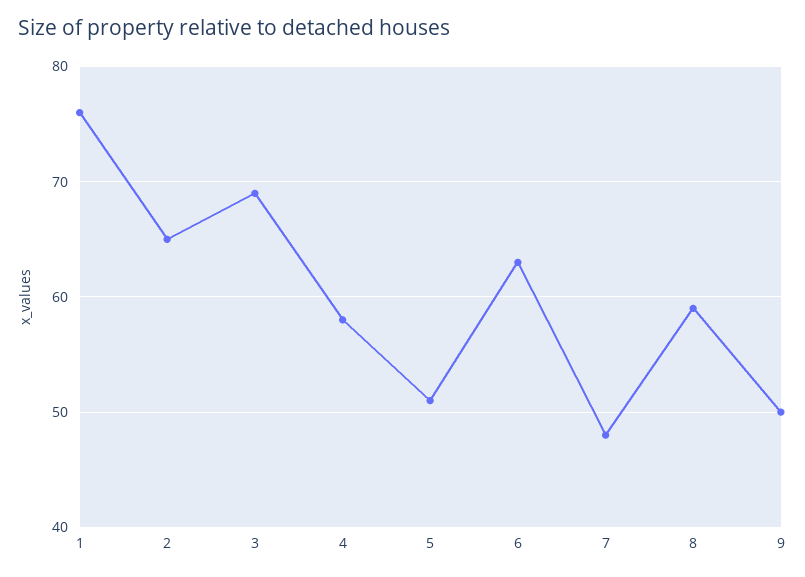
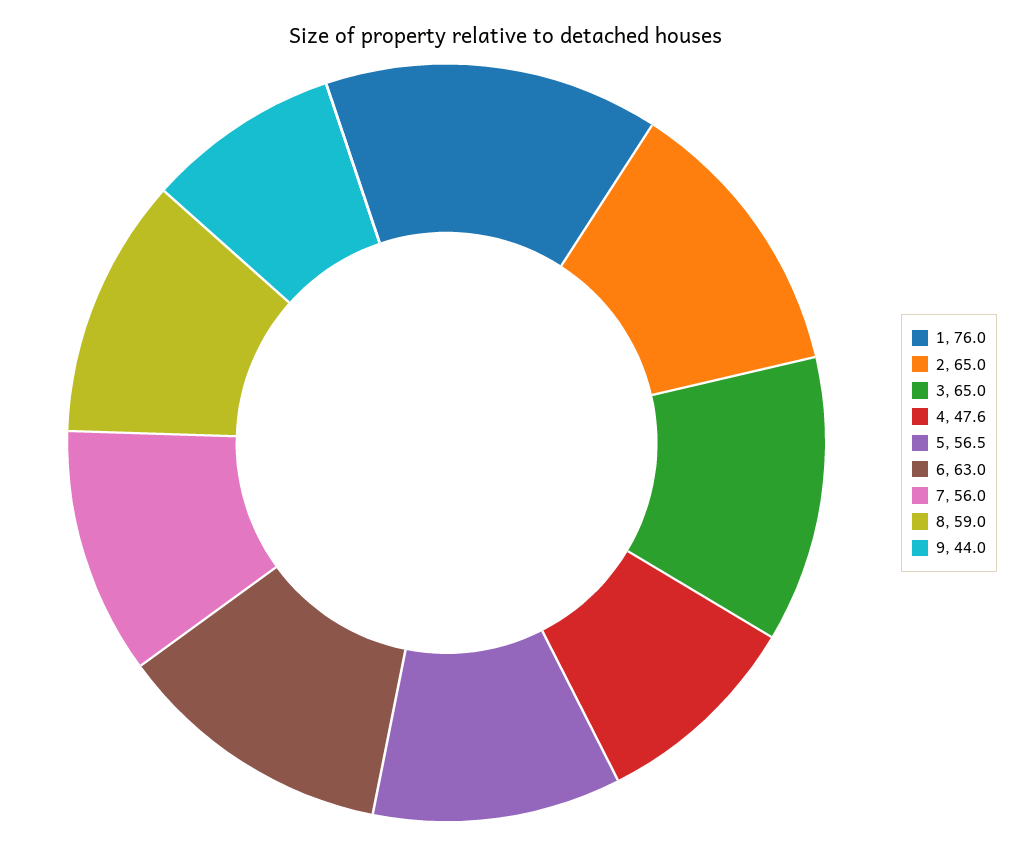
3: 69 -> 65
4: 58 -> 47.6
5: 51 -> 56.5
7: 48 -> 56
9: 50 -> 44

